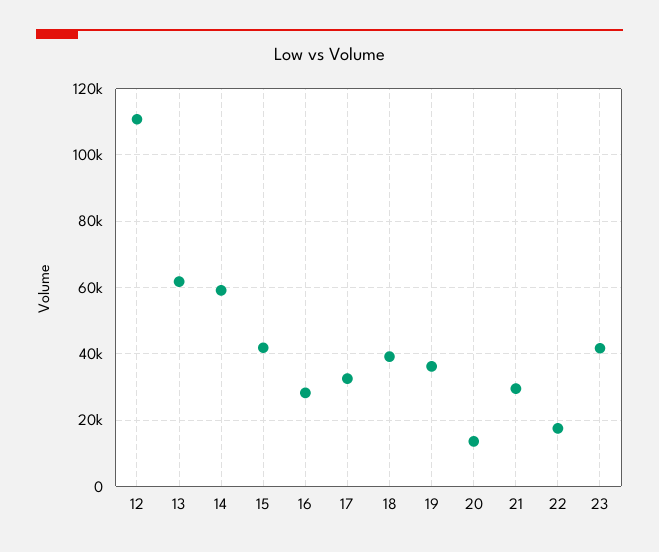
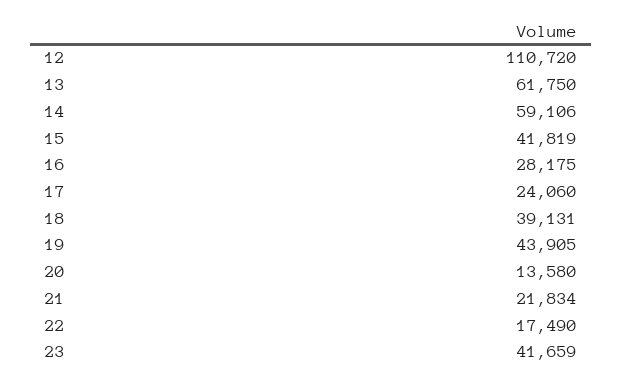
17: 32000 -> 24060
19: 36000 -> 43905
21: 30000 -> 21834

